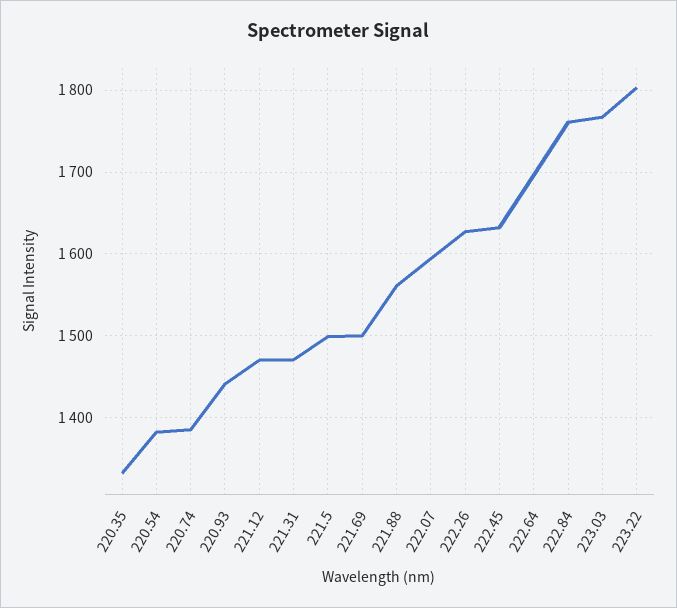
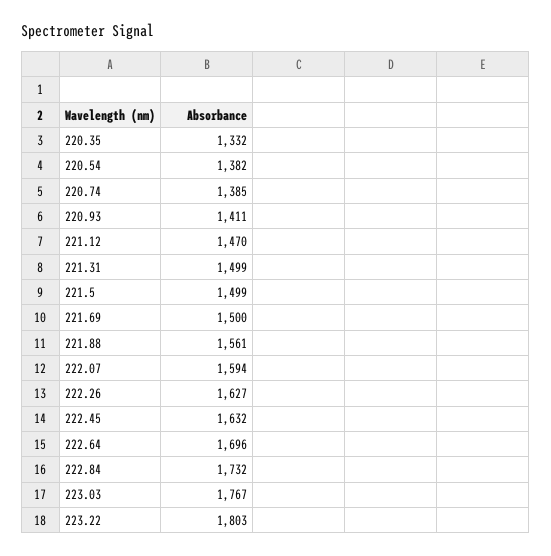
220.93: 1440 -> 1411
221.31: 1470 -> 1499
222.84: 1760 -> 1732

